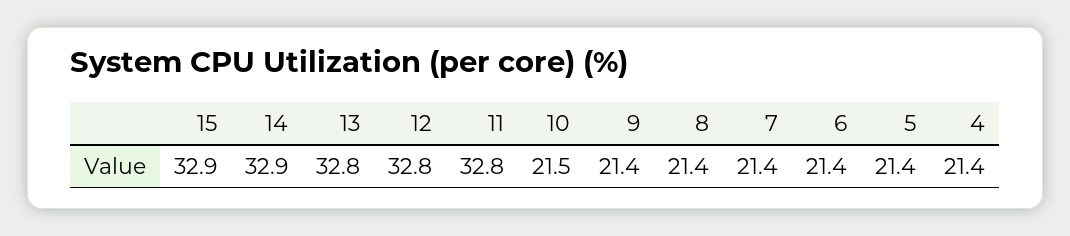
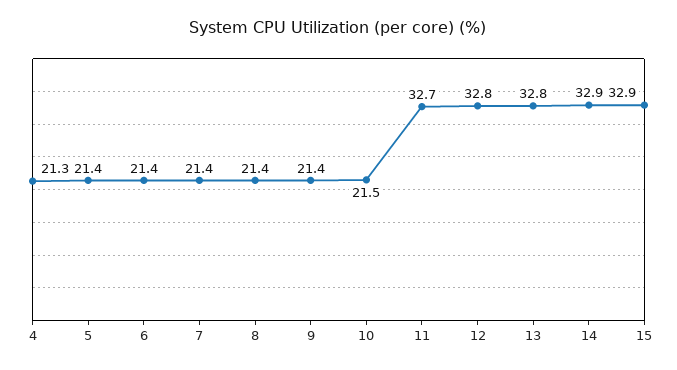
11: 32.8 -> 32.7
4: 21.4 -> 21.3

